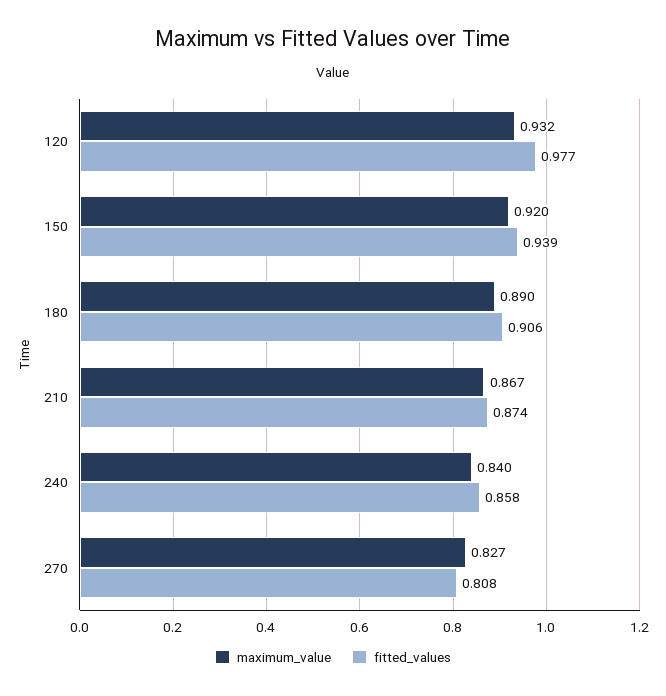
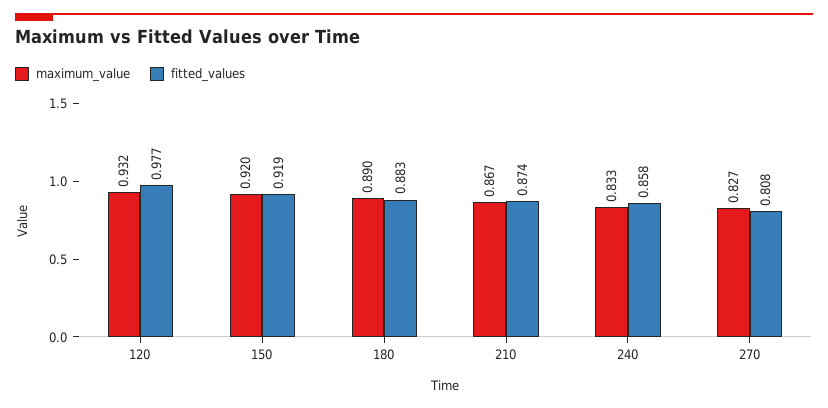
fitted_values, 150: 0.939 -> 0.919
fitted_values, 180: 0.906 -> 0.883
maximum_value, 240: 0.84 -> 0.833

